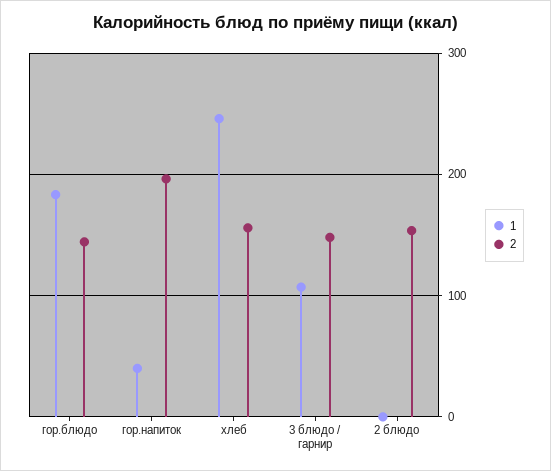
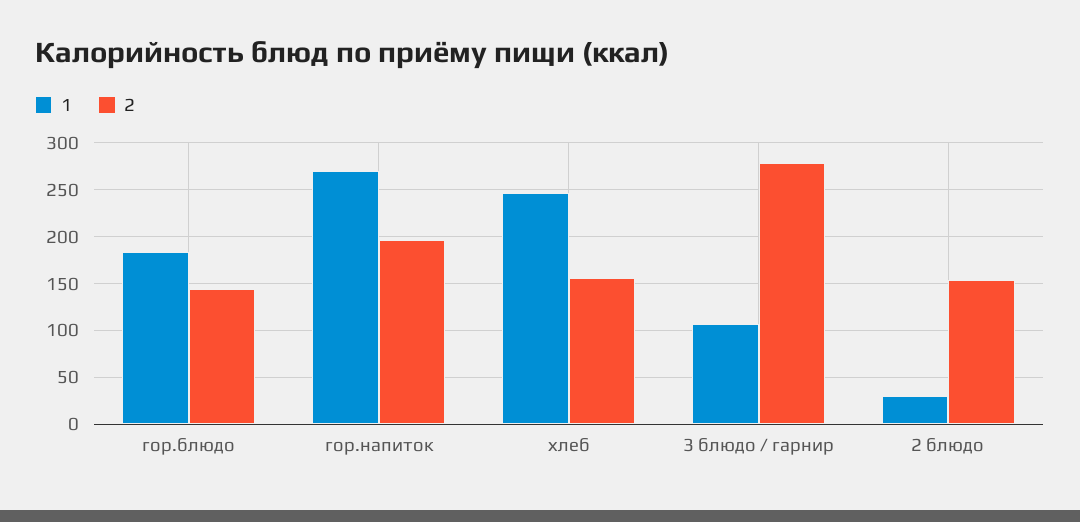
1, гор.напиток: 40 -> 270
2, 3 блюдо / гарнир: 150 -> 280
1, 2 блюдо: 0 -> 30

